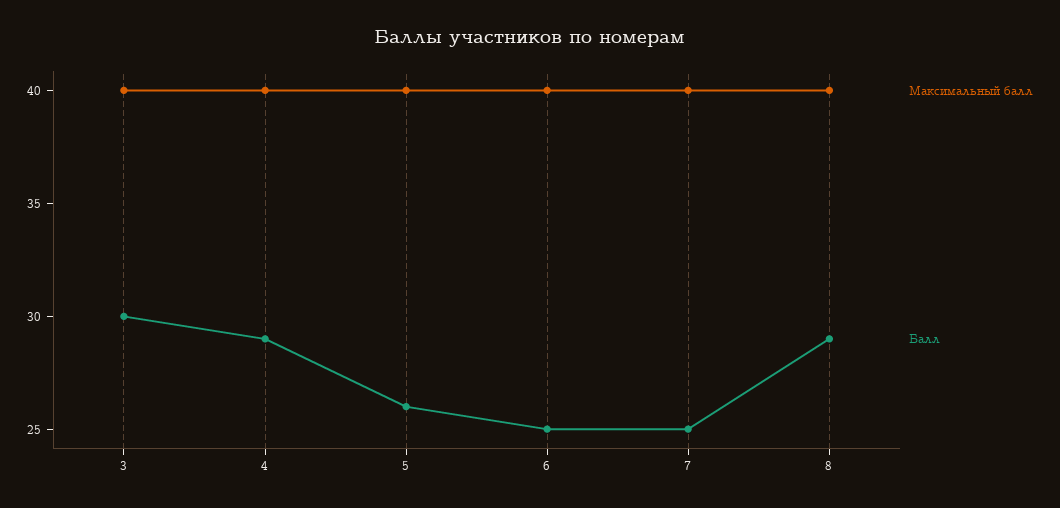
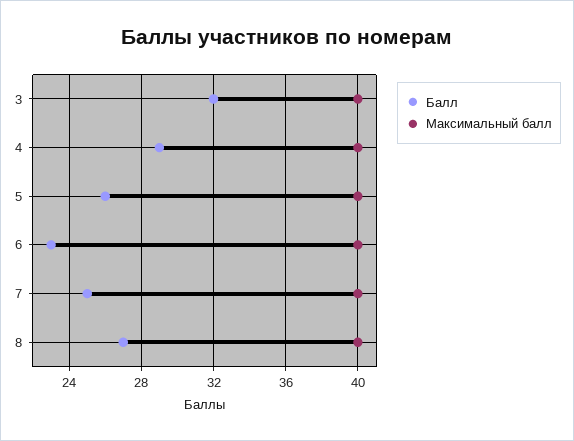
Балл, 3: 30 -> 32
Балл, 6: 25 -> 23
Балл, 8: 29 -> 27

